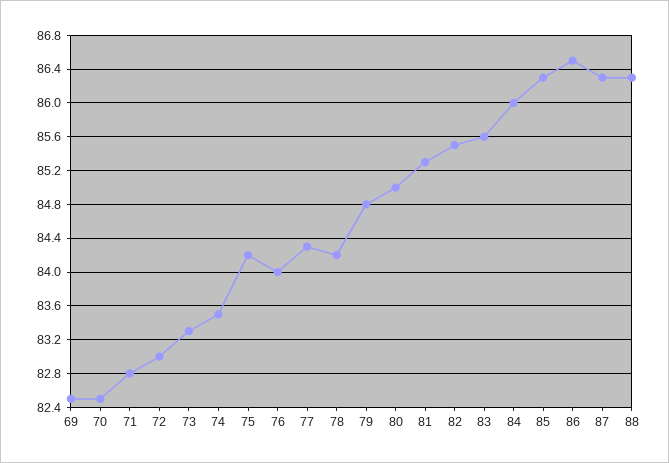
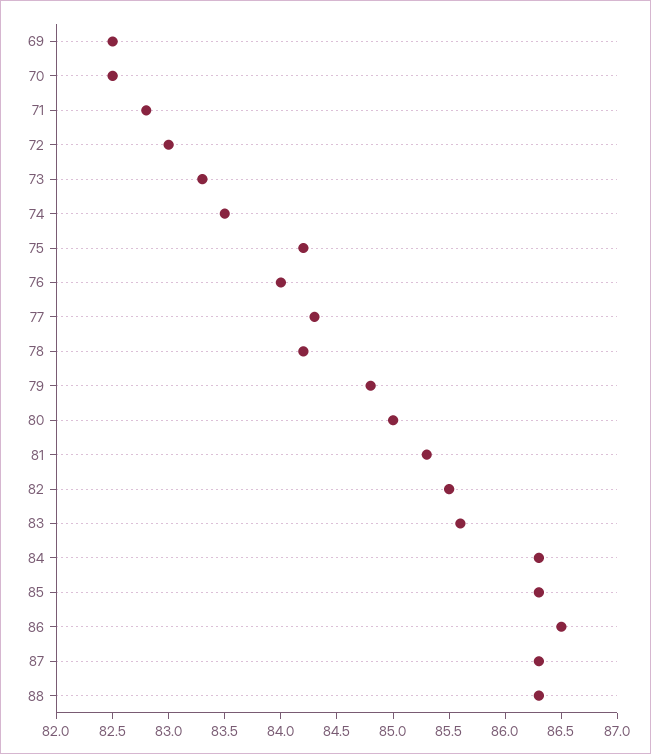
84: 86 -> 86.3

